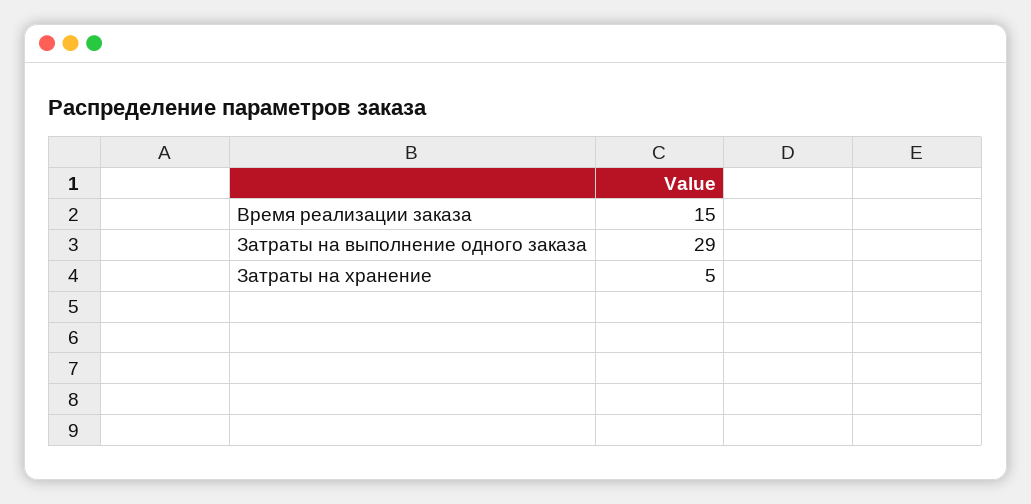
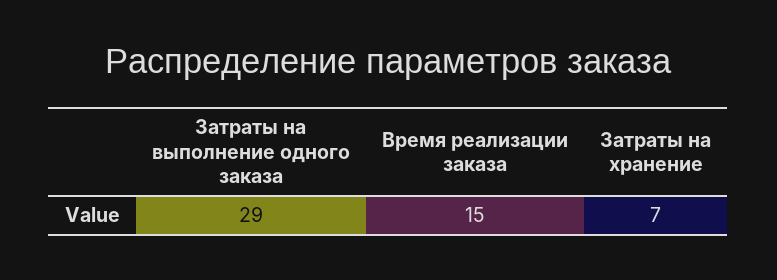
Затраты на хранение: 5 -> 7

